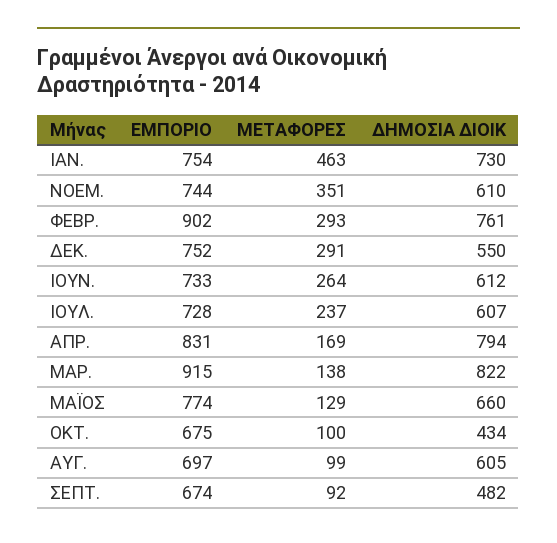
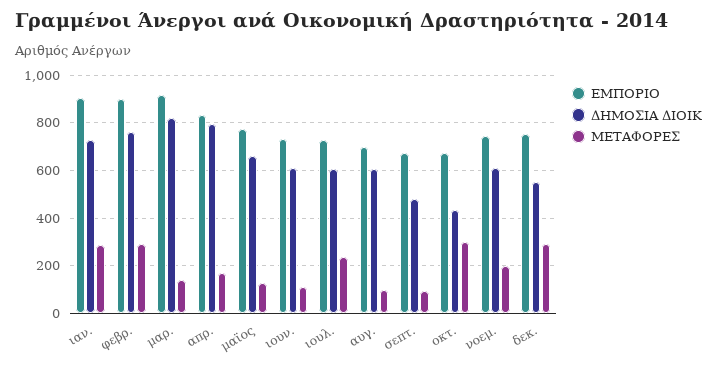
ΕΜΠΟΡΙΟ, ΙΑΝ.: 754 -> 900
ΜΕΤΑΦΟΡΕΣ, ΙΑΝ.: 463 -> 300
ΜΕΤΑΦΟΡΕΣ, ΝΟΕΜ.: 351 -> 200
ΜΕΤΑΦΟΡΕΣ, ΙΟΥΝ.: 264 -> 100
ΜΕΤΑΦΟΡΕΣ, ΟΚΤ.: 100 -> 300

